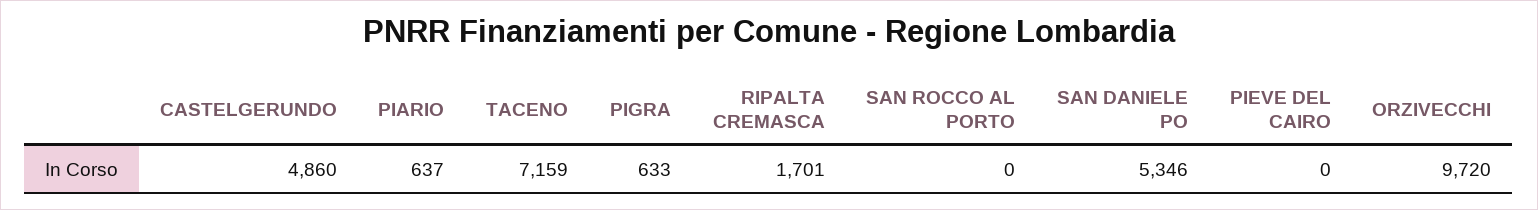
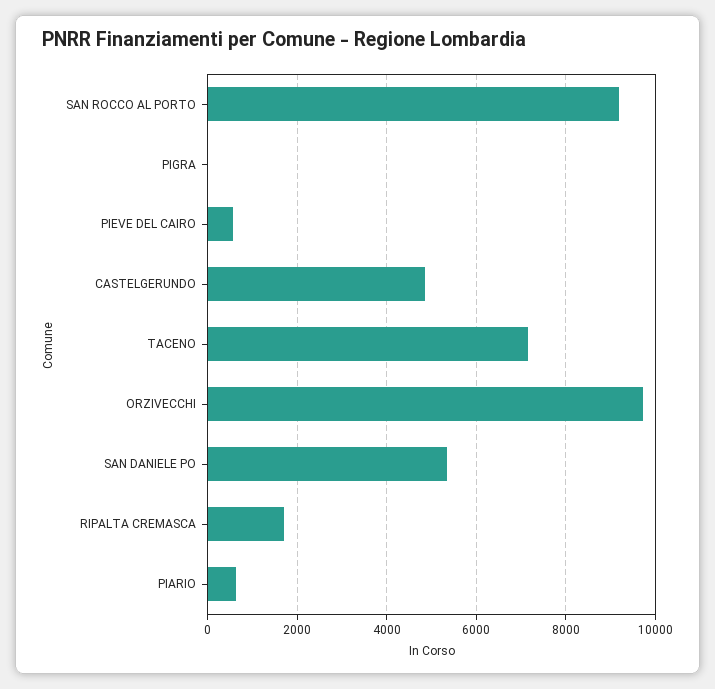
PIGRA: 633 -> 0
SAN ROCCO AL PORTO: 0 -> 9200
PIEVE DEL CAIRO: 0 -> 600

